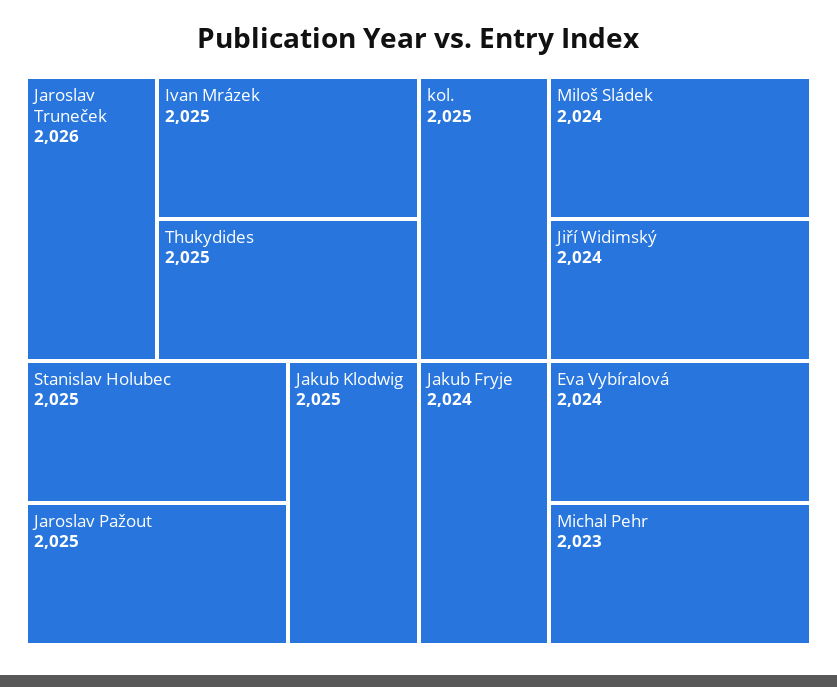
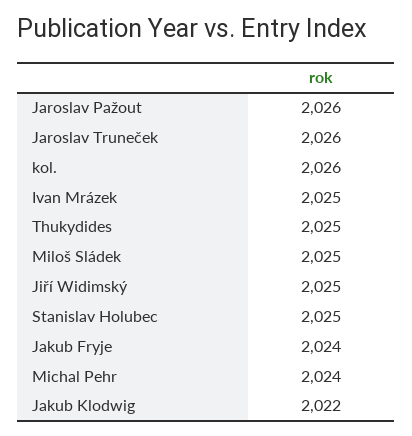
Jaroslav Pažout: 2025 -> 2026
Jakub Klodwig: 2025 -> 2022
kol.: 2025 -> 2026
Miloš Sládek: 2024 -> 2025
Jiří Widimský: 2024 -> 2025
Eva Vybíralová: 2024 -> none
Michal Pehr: 2023 -> 2024

